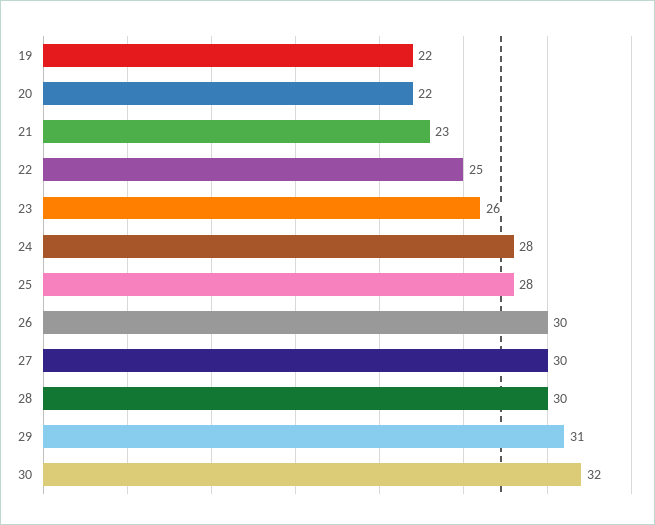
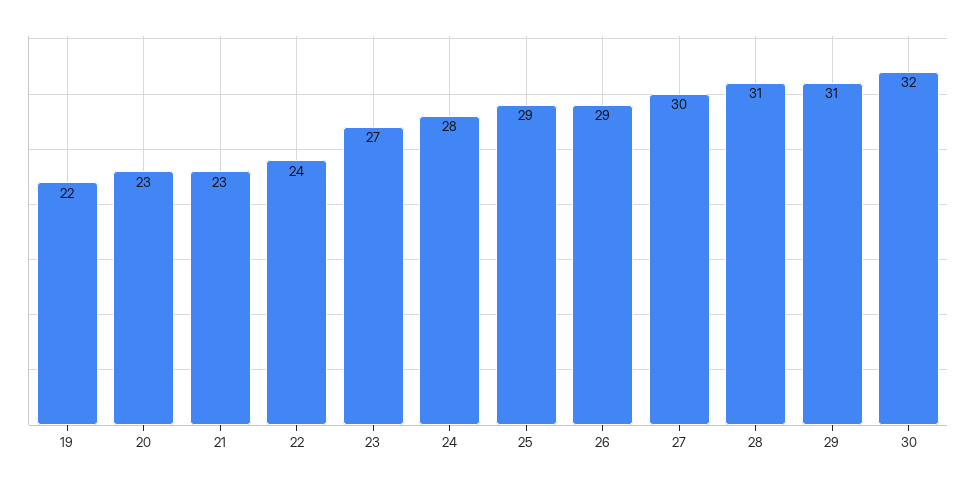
20: 22 -> 23
22: 25 -> 24
23: 26 -> 27
25: 28 -> 29
26: 30 -> 29
28: 30 -> 31

